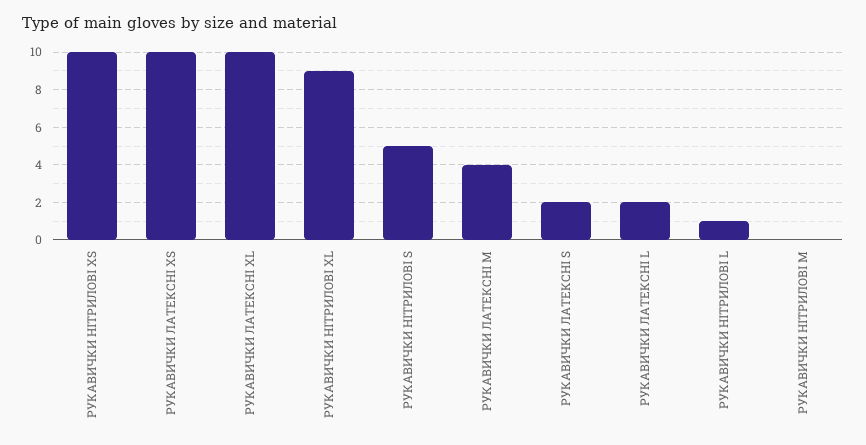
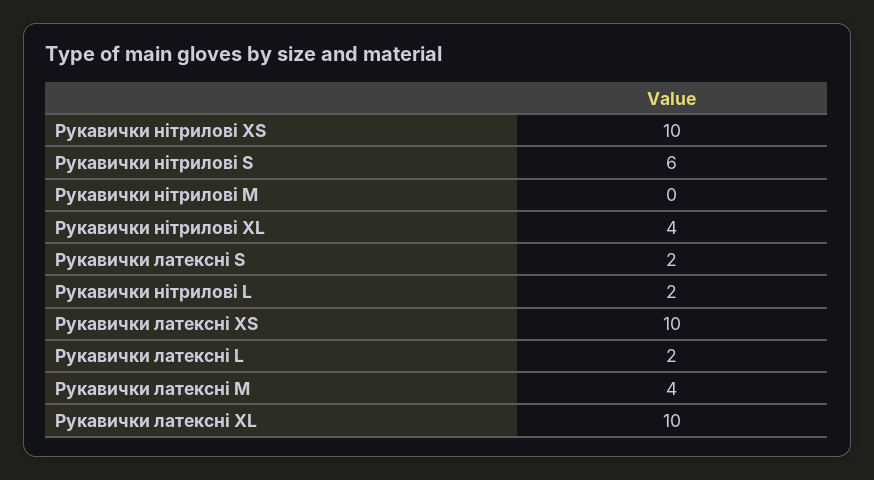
РУКАВИЧКИ НІТРИЛОВІ XL: 9 -> 4
РУКАВИЧКИ НІТРИЛОВІ S: 5 -> 6
РУКАВИЧКИ НІТРИЛОВІ L: 1 -> 2

